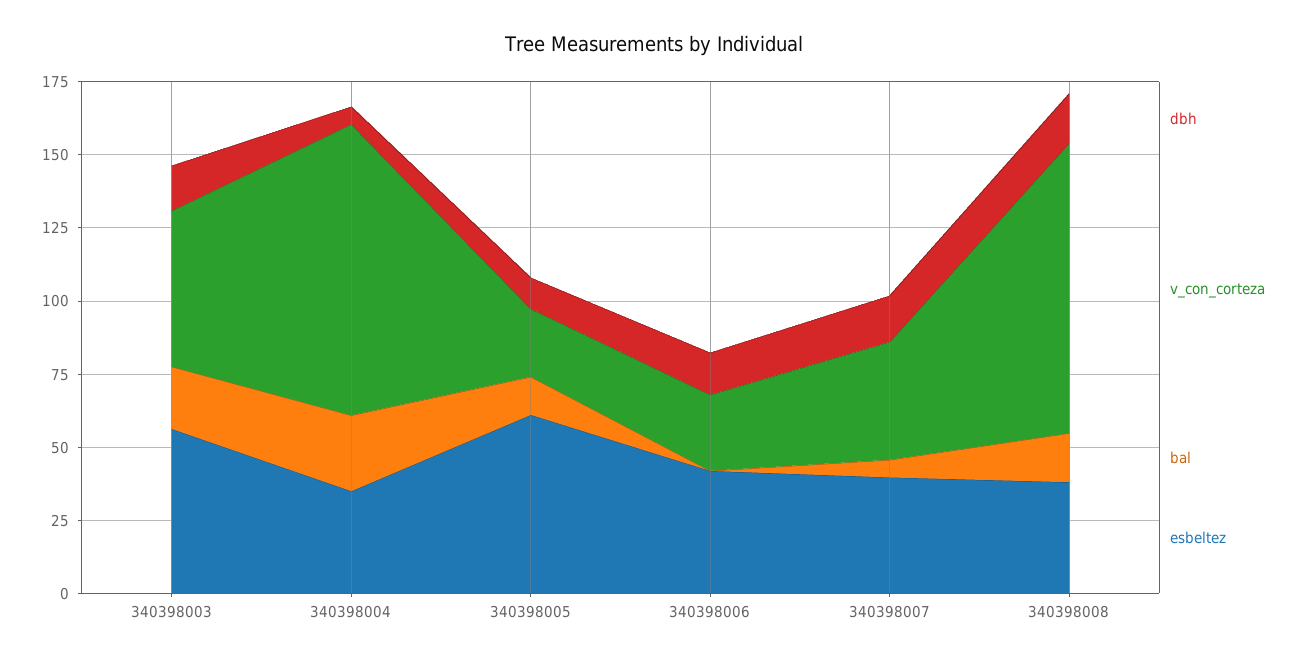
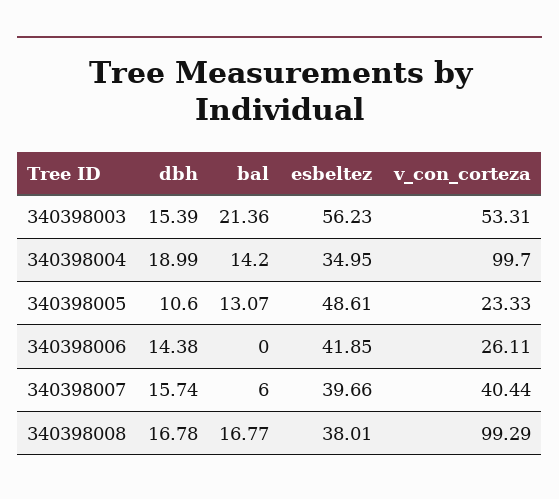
dbh, 340398004: 5 -> 18.99
bal, 340398004: 25 -> 14.2
esbeltez, 340398005: 60 -> 48.61

